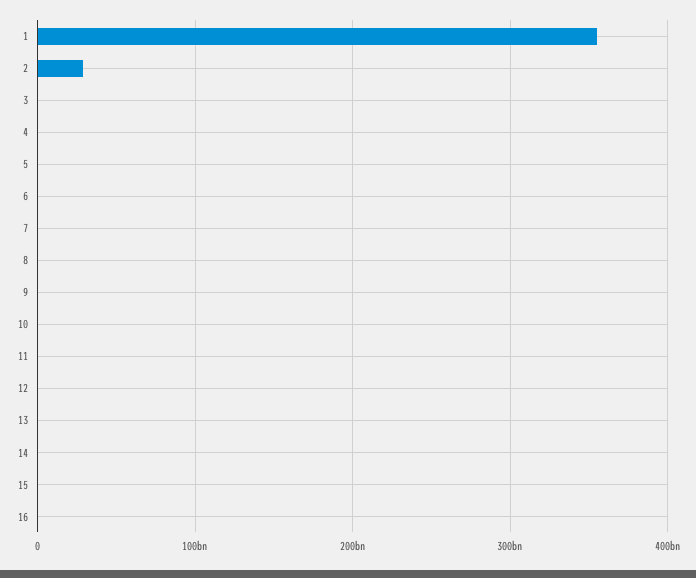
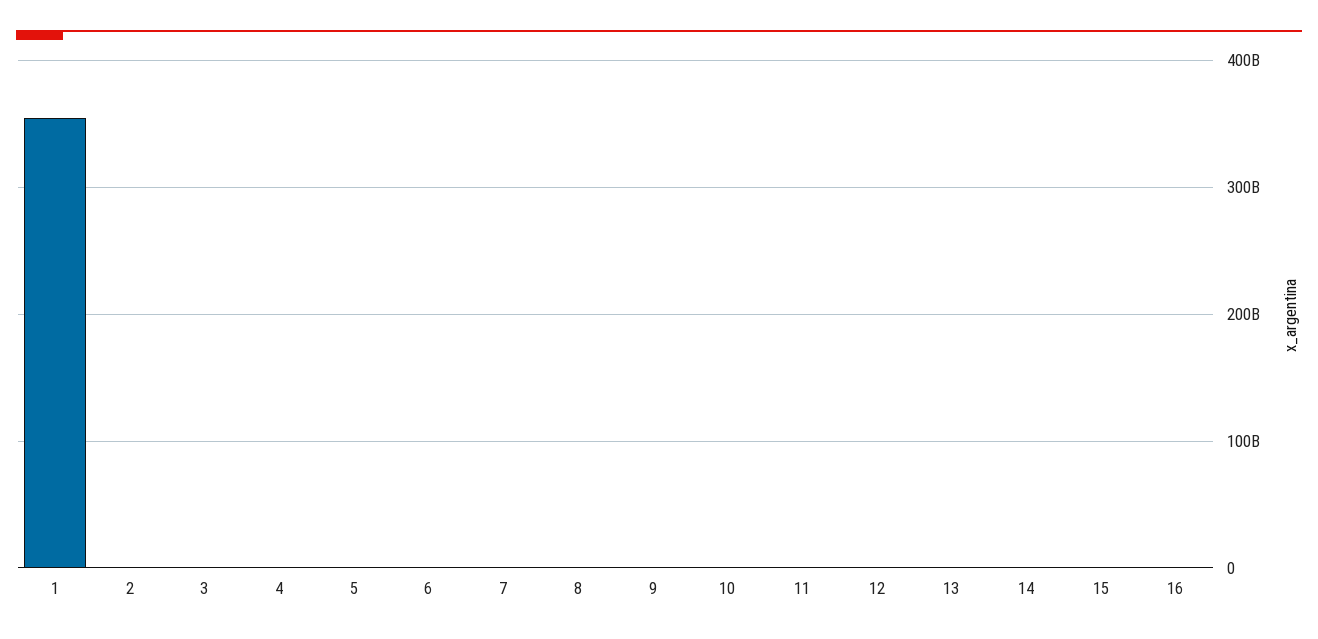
2: 30000000000 -> 0

